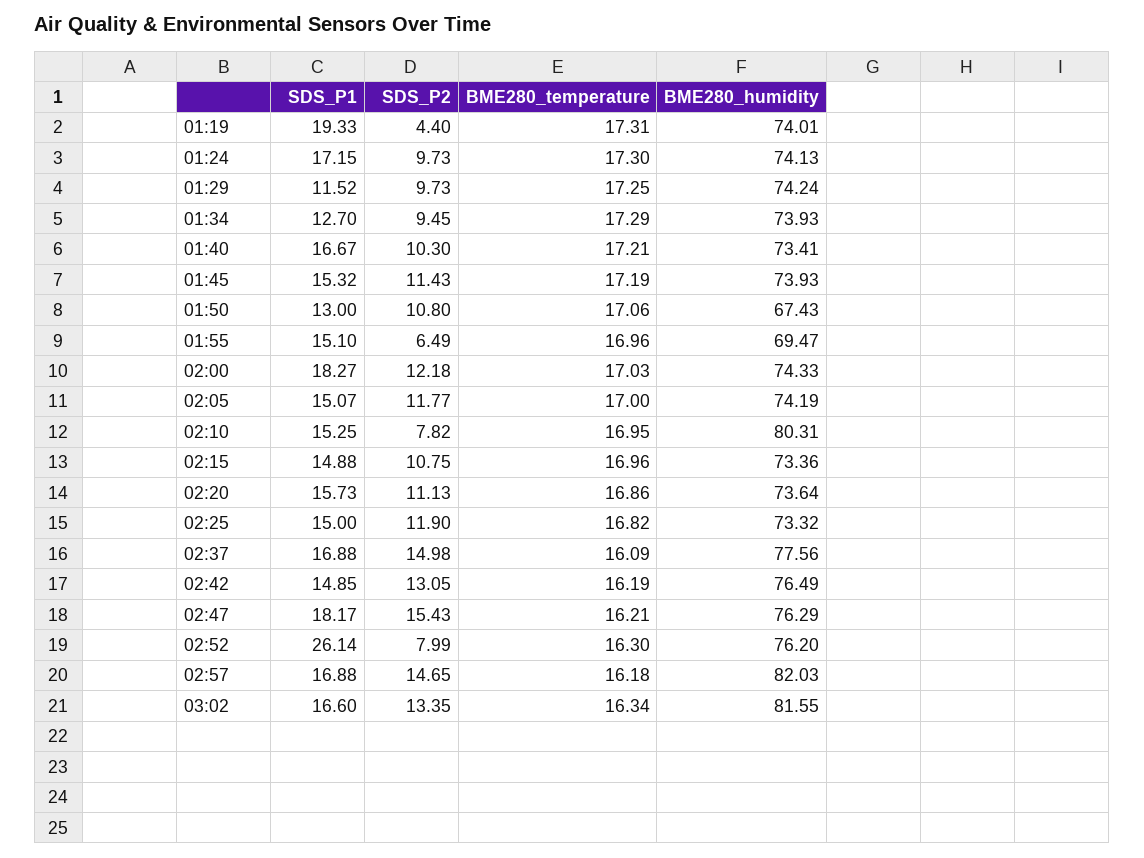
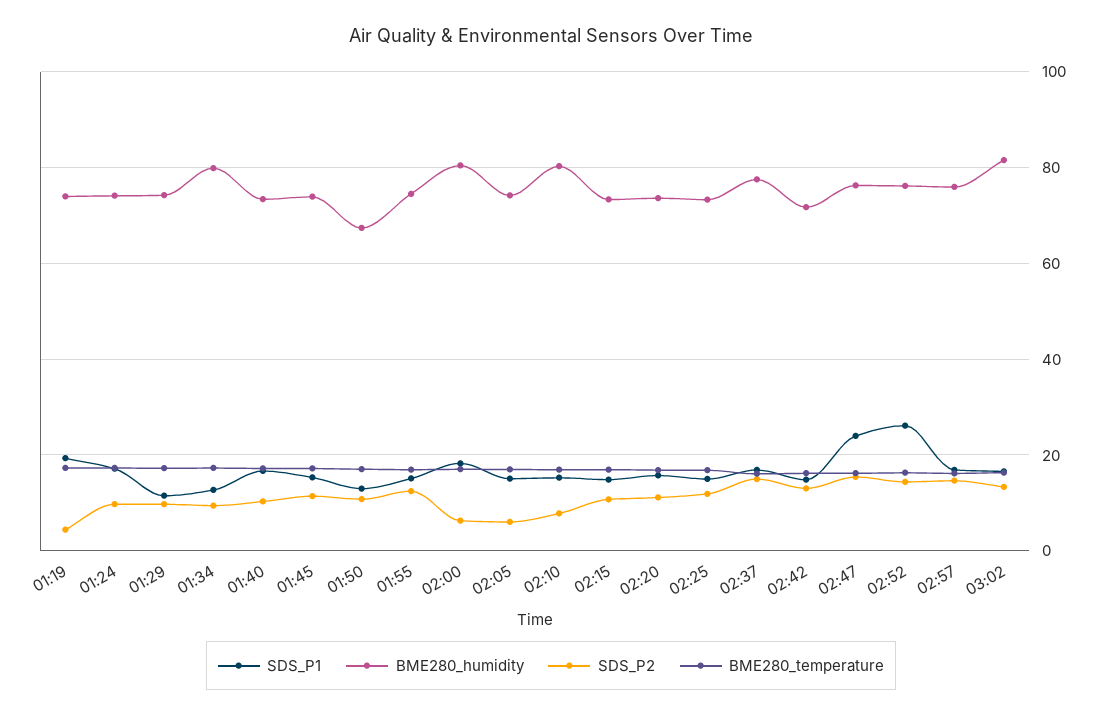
BME280_humidity, 01:34: 73.93 -> 80
SDS_P2, 01:55: 6.49 -> 12
BME280_humidity, 01:55: 69.47 -> 74
SDS_P2, 02:00: 12.18 -> 6
BME280_humidity, 02:00: 74.33 -> 80
SDS_P2, 02:05: 11.77 -> 6
BME280_humidity, 02:42: 76.49 -> 72
SDS_P1, 02:47: 18.17 -> 24
SDS_P2, 02:52: 7.99 -> 14
BME280_humidity, 02:57: 82.03 -> 76

